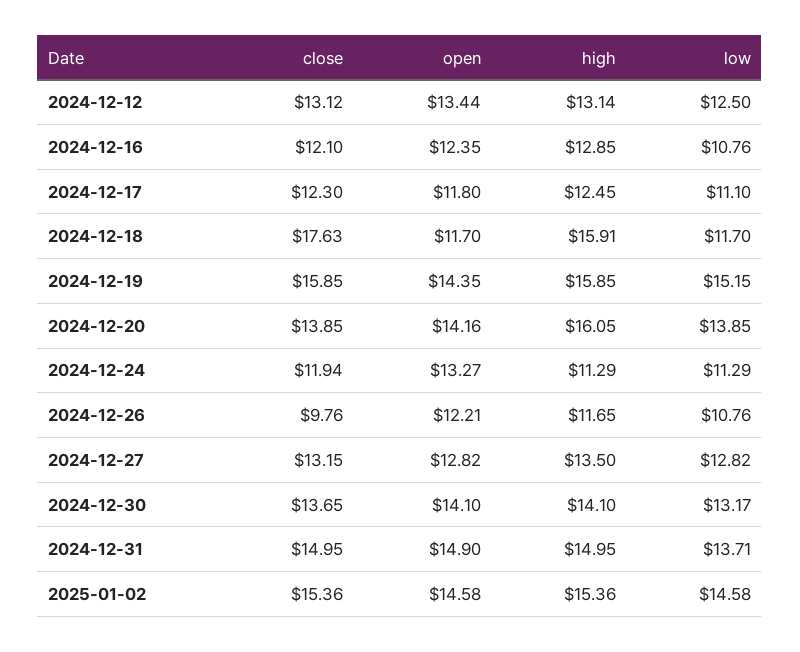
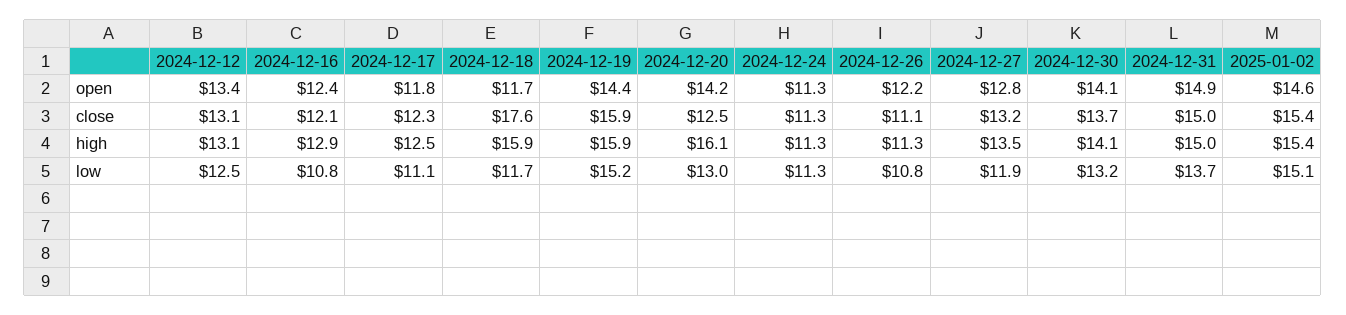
close, 2024-12-20: 13.85 -> 12.5
low, 2024-12-20: 13.85 -> 13
close, 2024-12-24: 11.94 -> 11.3
open, 2024-12-24: 13.27 -> 11.3
close, 2024-12-26: 9.76 -> 11.1
high, 2024-12-26: 11.65 -> 11.3
low, 2024-12-27: 12.82 -> 11.9
low, 2025-01-02: 14.58 -> 15.1

